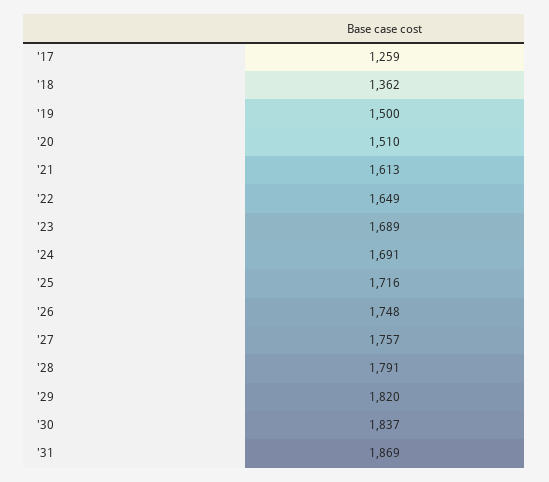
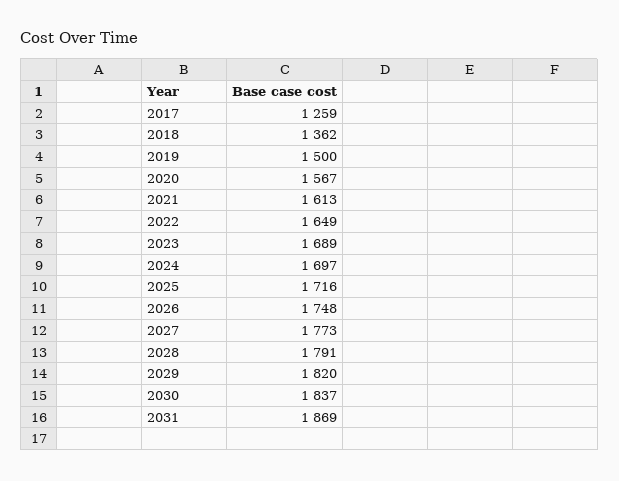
'20: 1510 -> 1567
'24: 1691 -> 1697
'27: 1757 -> 1773

